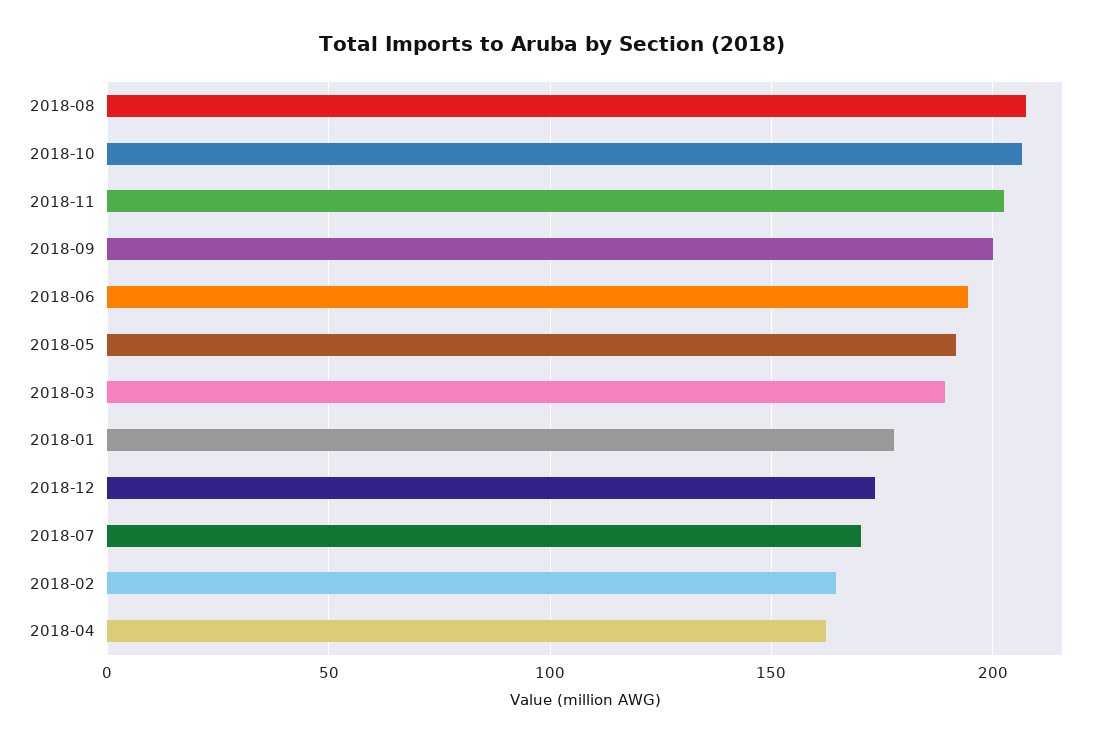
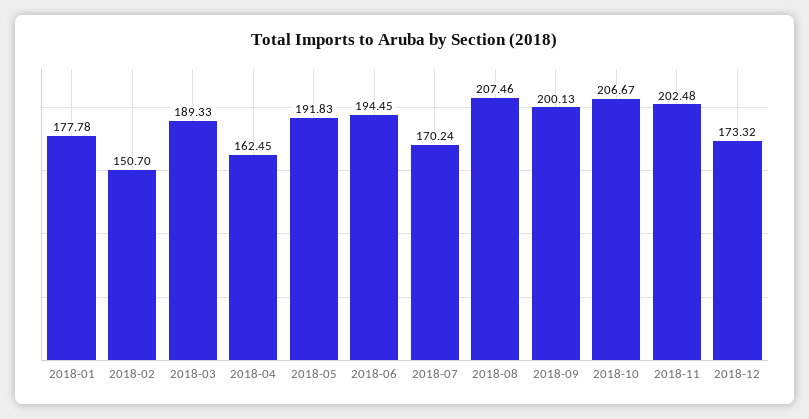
2018-02: 165 -> 150.7

